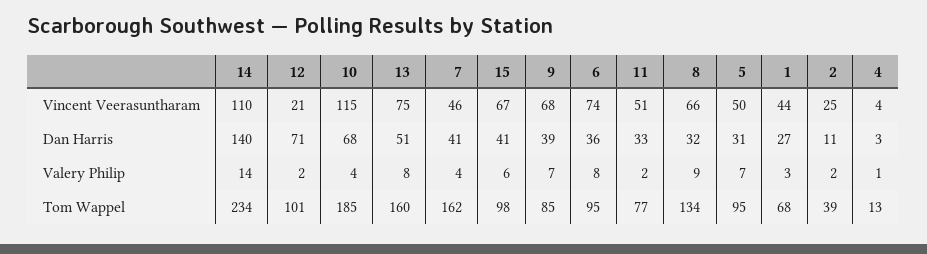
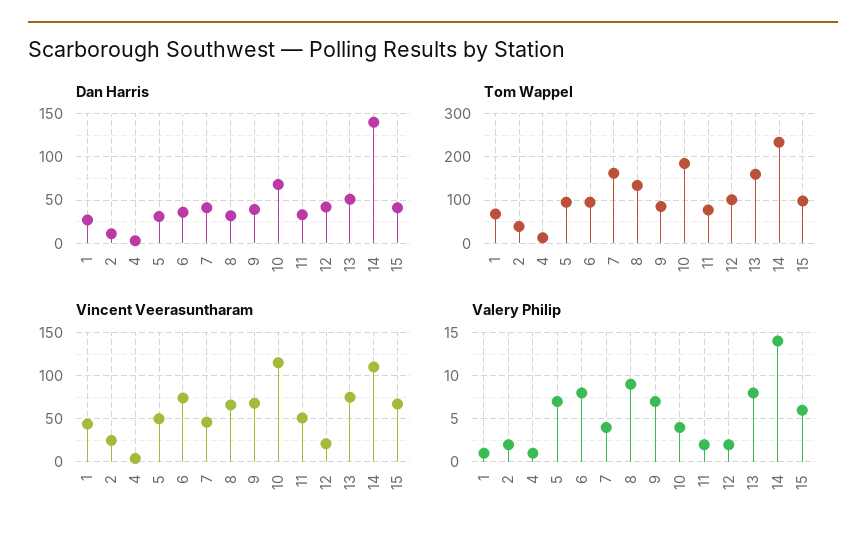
Dan Harris, 12: 71 -> 40
Valery Philip, 1: 3 -> 1

